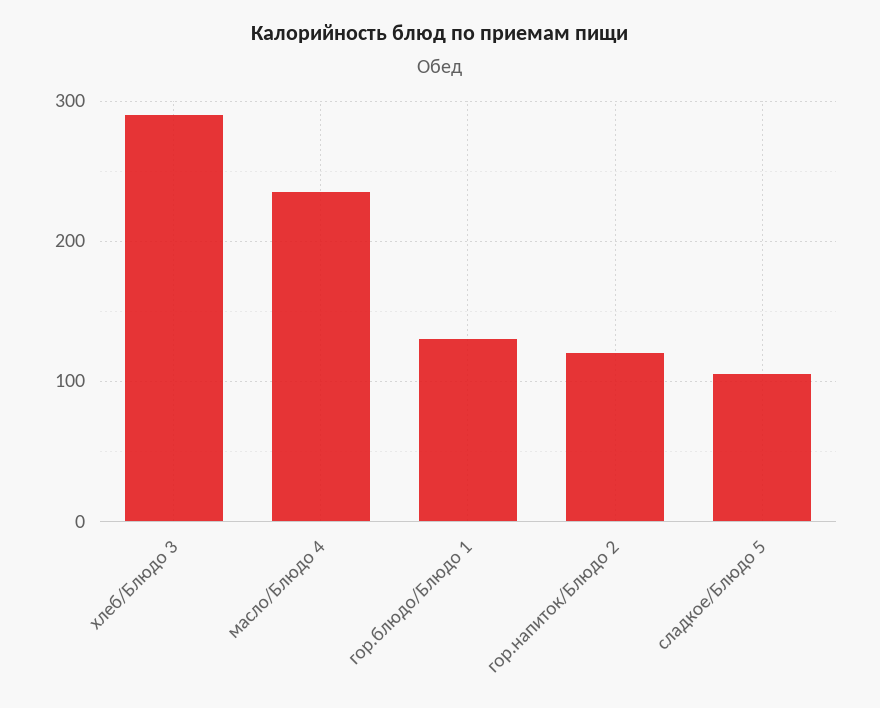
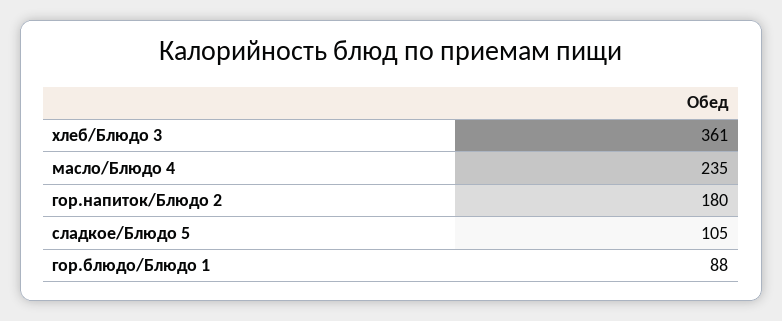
хлеб/Блюдо 3: 290 -> 361
гор.блюдо/Блюдо 1: 130 -> 88
гор.напиток/Блюдо 2: 120 -> 180

